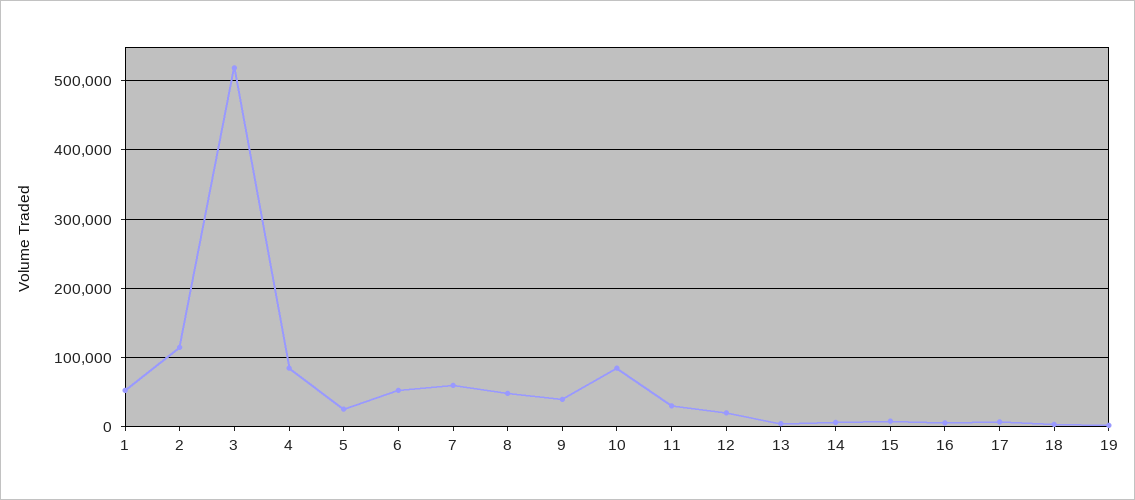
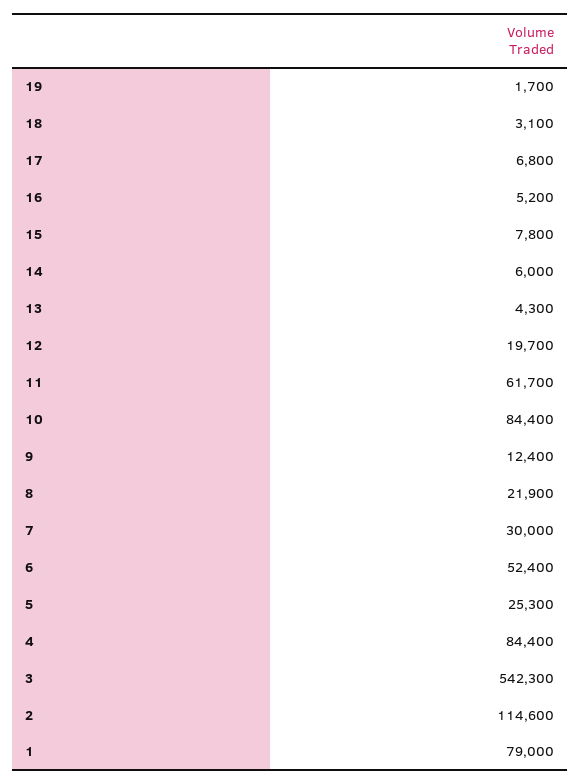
1: 50000 -> 79000
3: 520000 -> 542300
7: 60000 -> 30000
8: 50000 -> 21900
9: 40000 -> 12400
11: 30000 -> 61700

